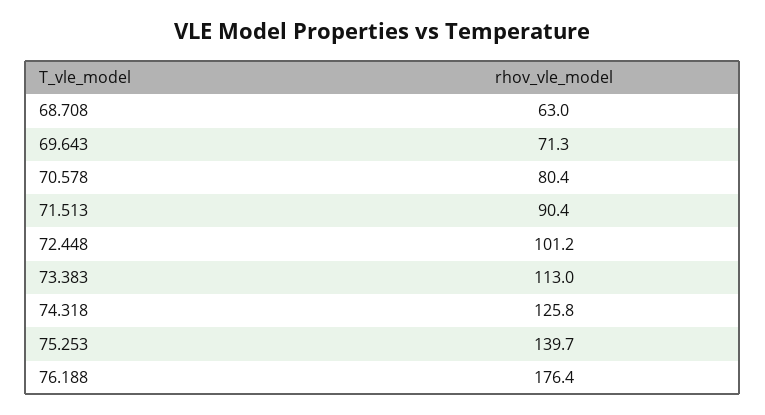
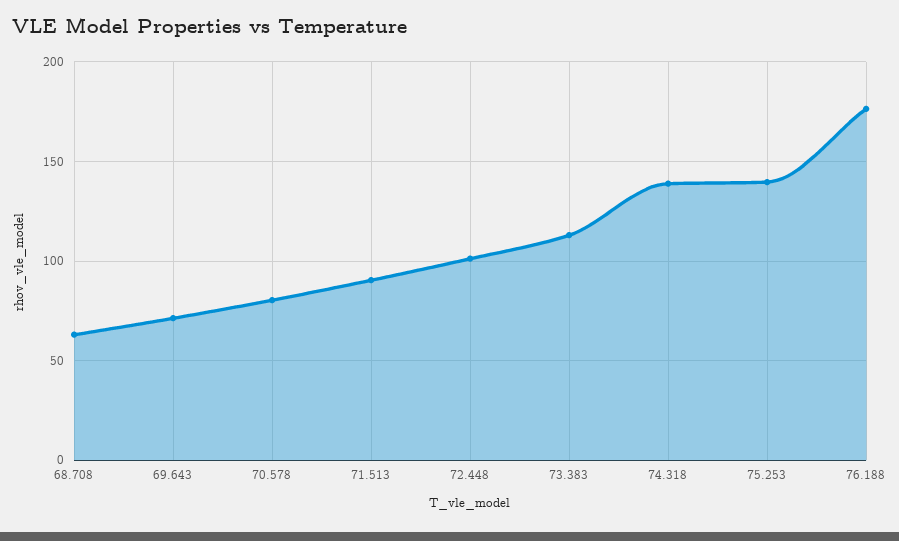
74.318: 125.8 -> 140

